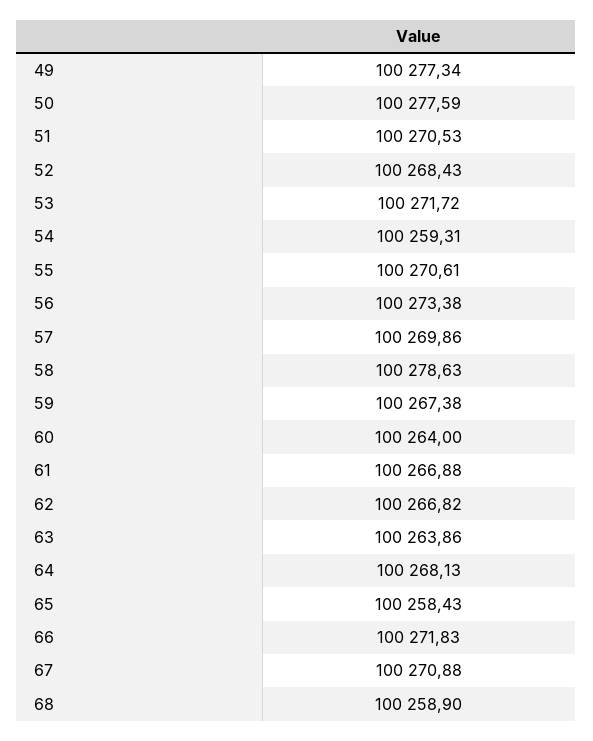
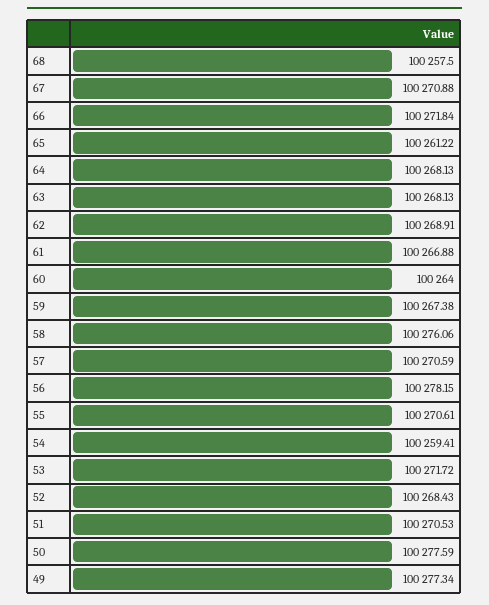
54: 100259.31 -> 100259.41
56: 100273.38 -> 100278.15
57: 100269.86 -> 100270.59
58: 100278.63 -> 100276.06
62: 100266.82 -> 100268.91
63: 100263.86 -> 100268.13
65: 100258.43 -> 100261.22
66: 100271.83 -> 100271.84
68: 100258.9 -> 100257.5

